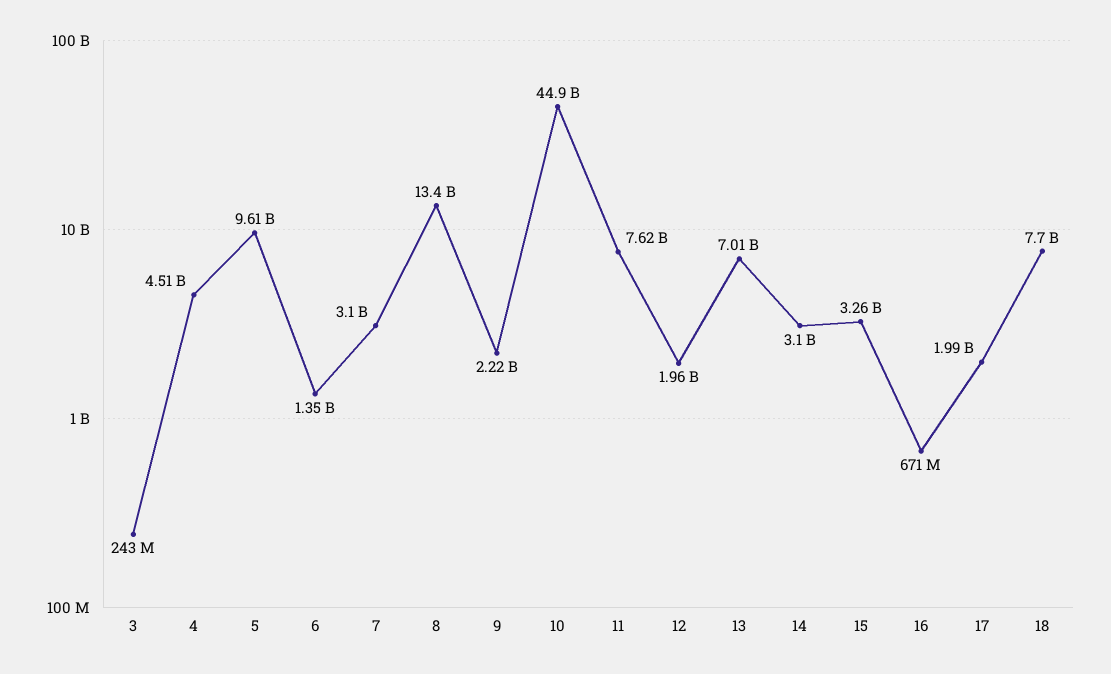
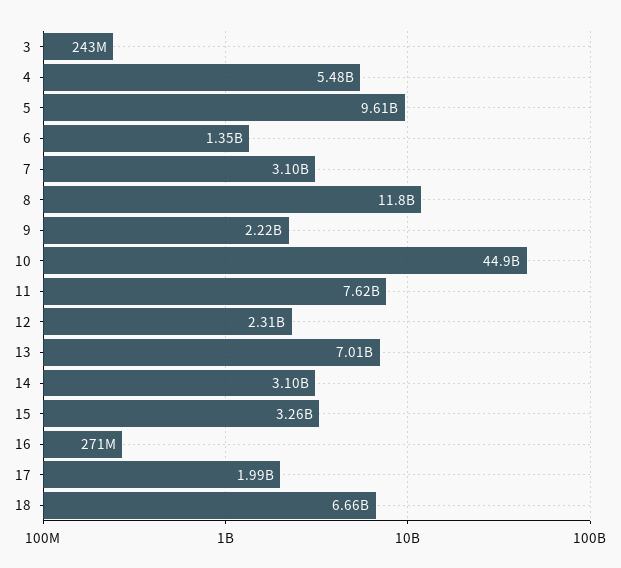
4: 4510000000 -> 5480000000
8: 13400000000 -> 11800000000
12: 1960000000 -> 2310000000
16: 671000000 -> 271000000
18: 7700000000 -> 6660000000

